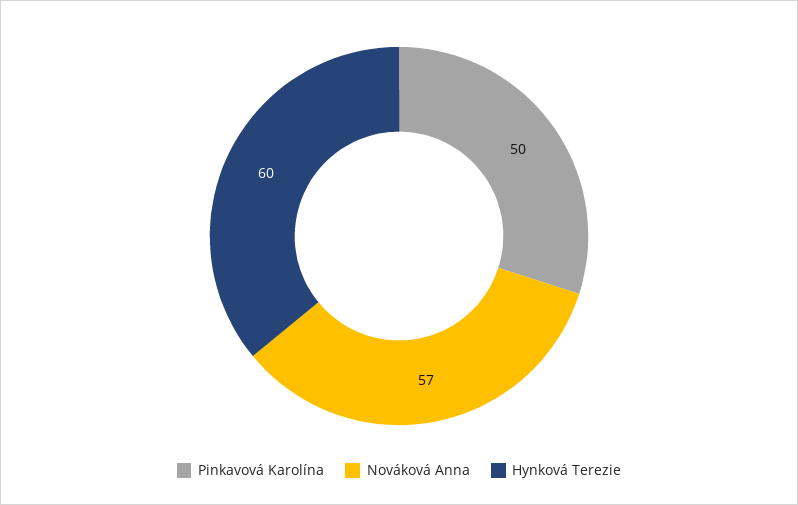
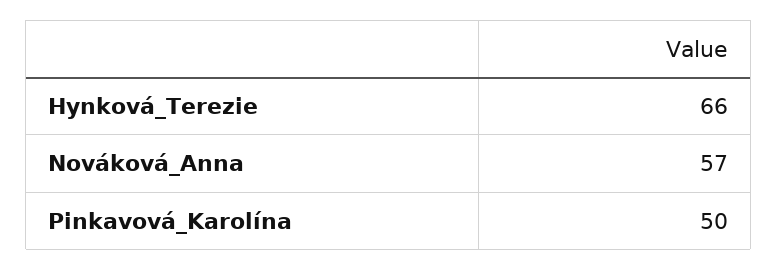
Hynková Terezie: 60 -> 66

